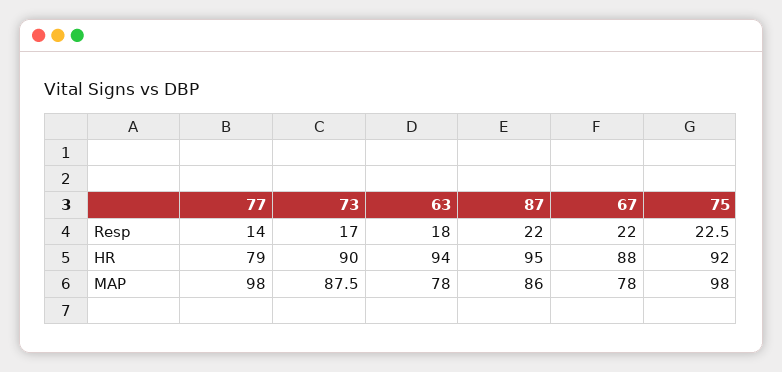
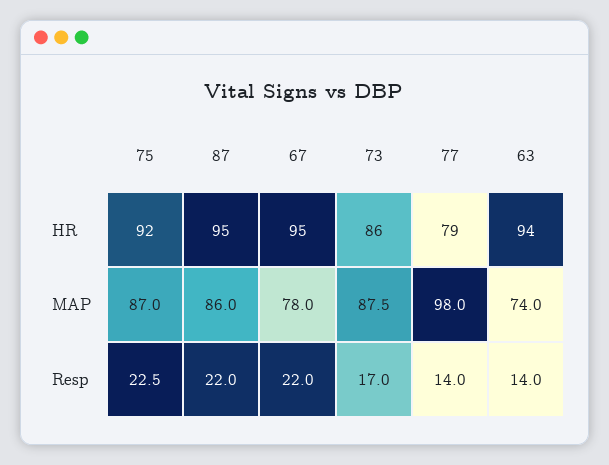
63, Resp: 18 -> 14
73, HR: 90 -> 86
67, HR: 88 -> 95
63, MAP: 78 -> 74
75, MAP: 98 -> 87

